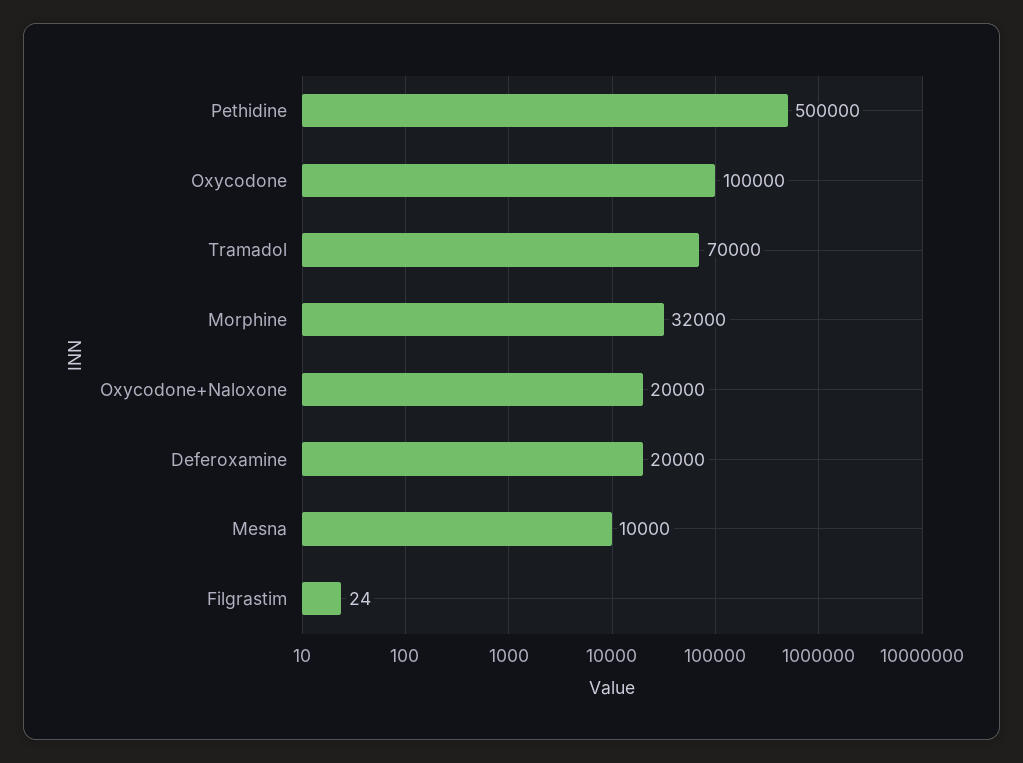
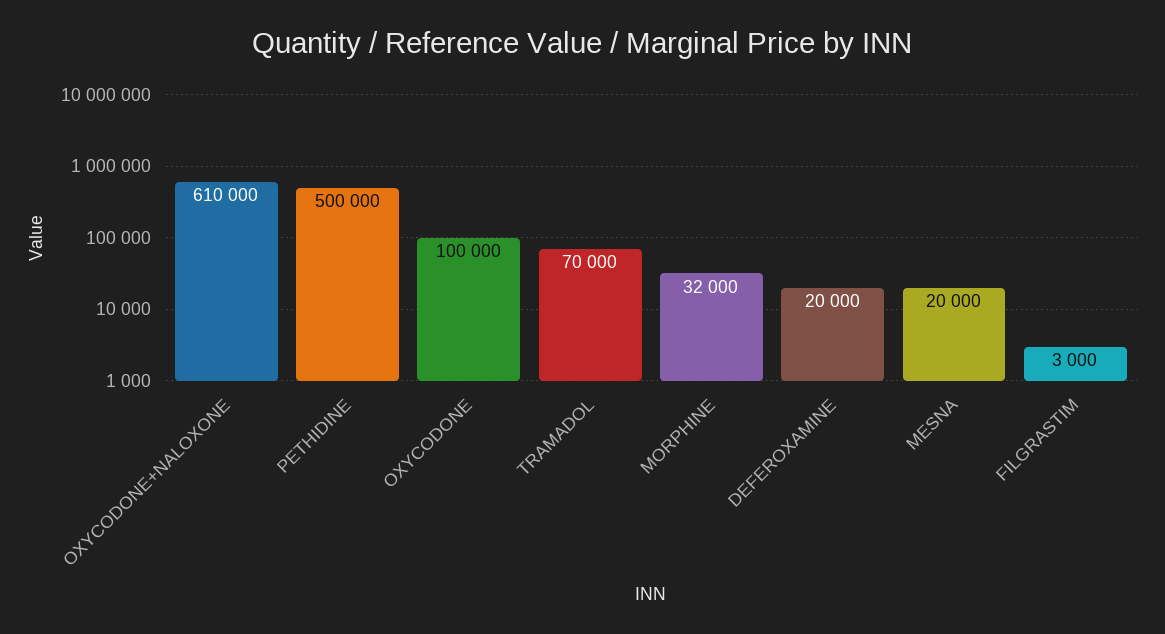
Oxycodone+Naloxone: 20000 -> 610000
Mesna: 10000 -> 20000
Filgrastim: 24 -> 3000

